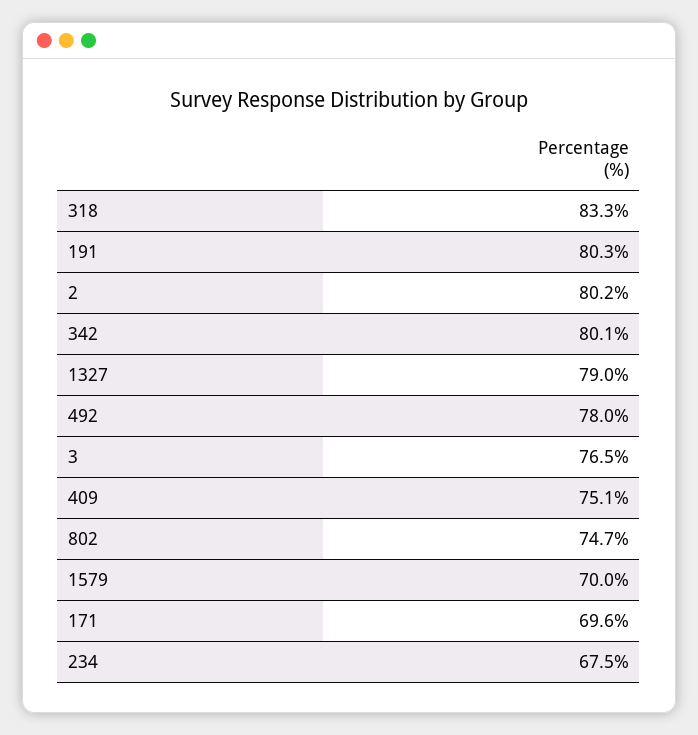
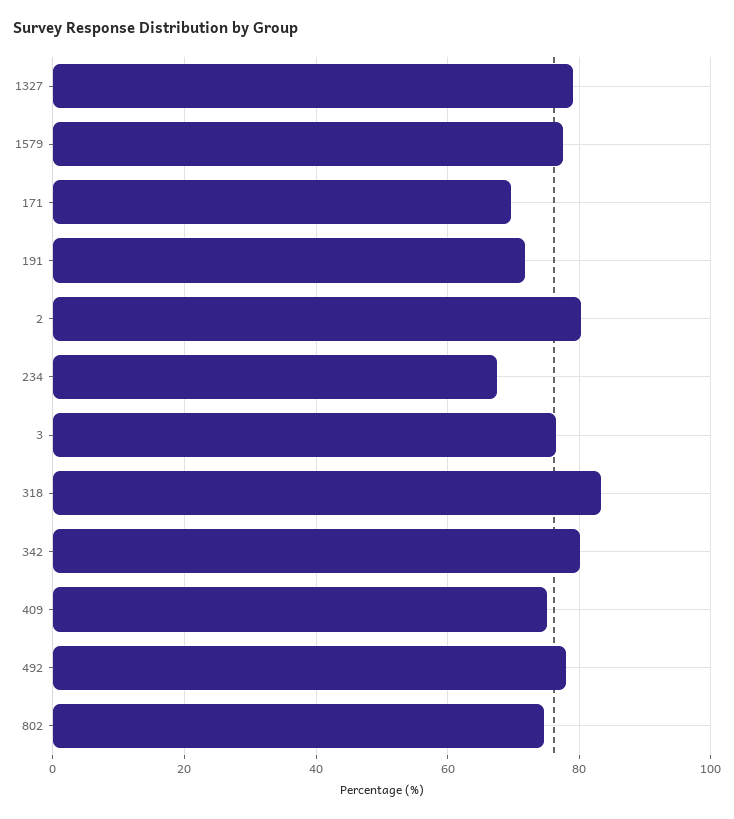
191: 80.3 -> 72
1579: 70 -> 78

